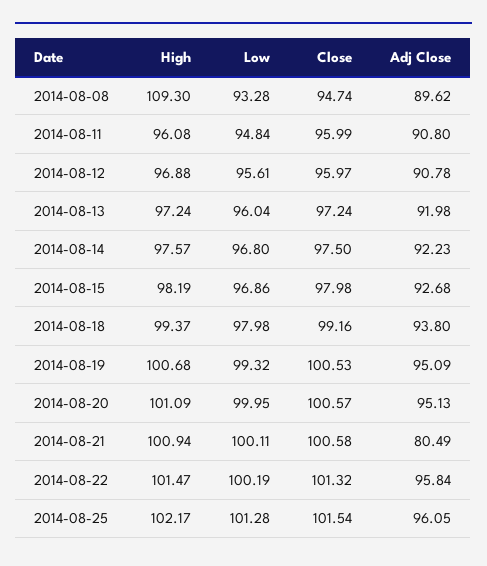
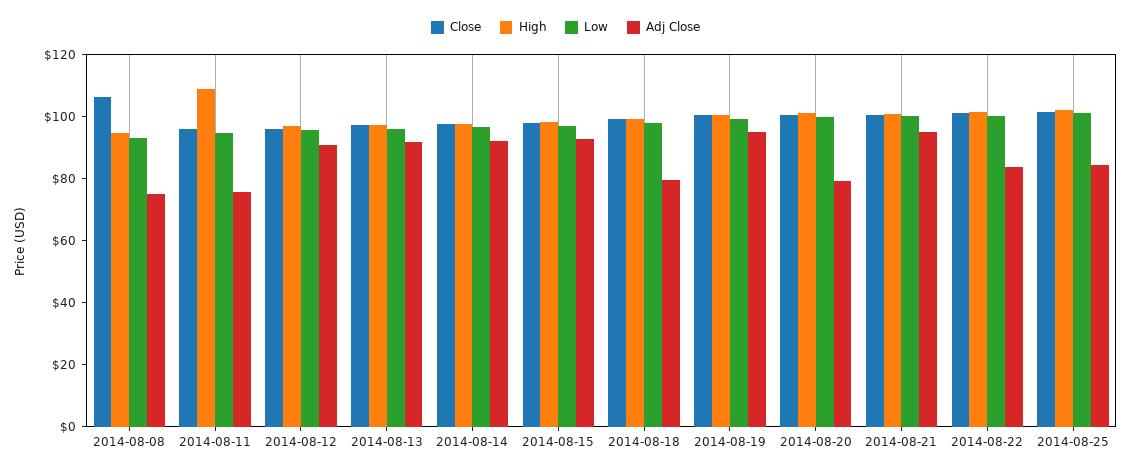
High, 2014-08-08: 109.3 -> 95
Close, 2014-08-08: 94.74 -> 105
Adj Close, 2014-08-08: 89.62 -> 75
High, 2014-08-11: 96.08 -> 110
Adj Close, 2014-08-11: 90.8 -> 75
Adj Close, 2014-08-18: 93.8 -> 80
Adj Close, 2014-08-20: 95.13 -> 80
Adj Close, 2014-08-21: 80.49 -> 95
Adj Close, 2014-08-22: 95.84 -> 85
Adj Close, 2014-08-25: 96.05 -> 85

